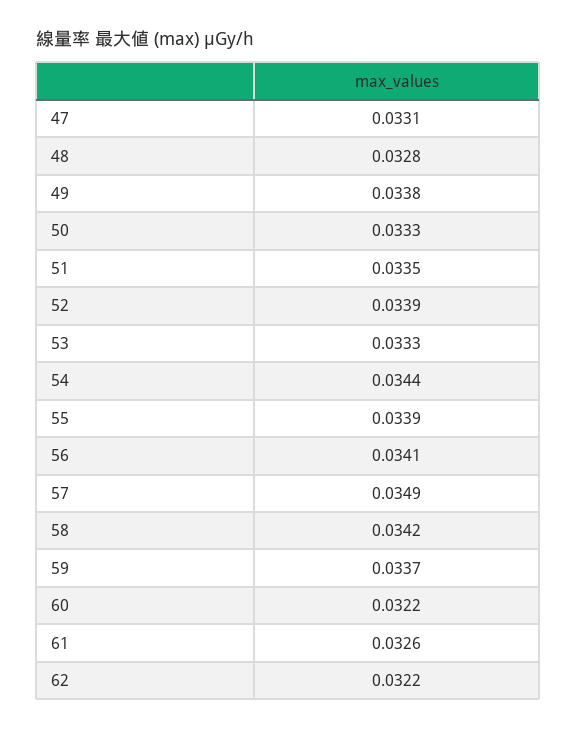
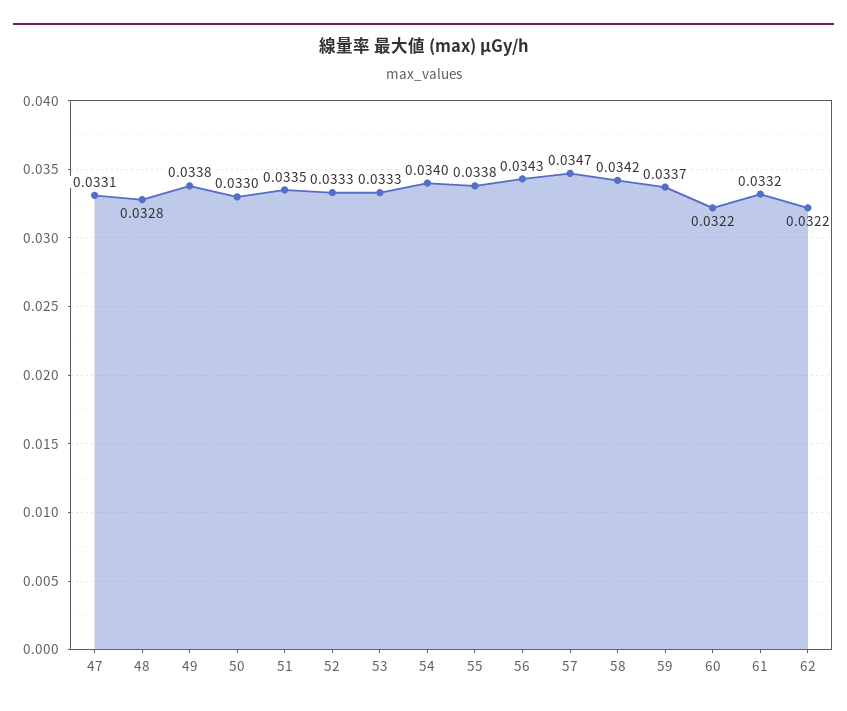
50: 0.0333 -> 0.033
52: 0.0339 -> 0.0333
54: 0.0344 -> 0.034
55: 0.0339 -> 0.0338
56: 0.0341 -> 0.0343
57: 0.0349 -> 0.0347
61: 0.0326 -> 0.0332

